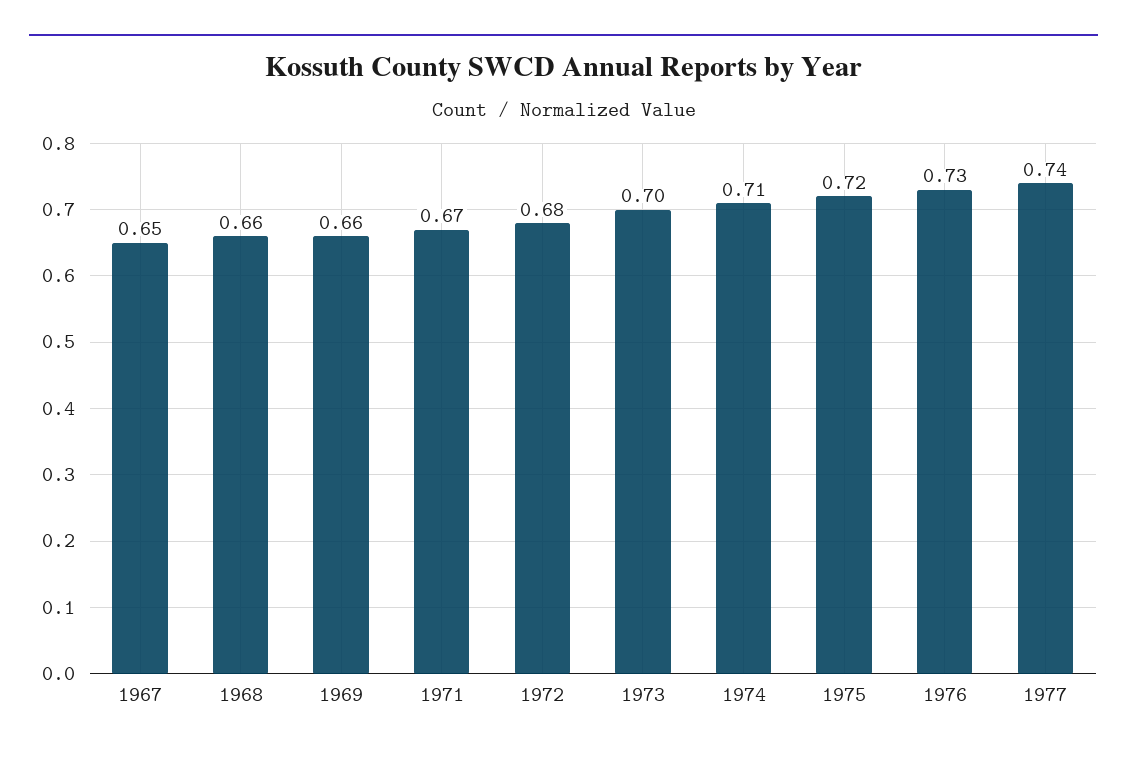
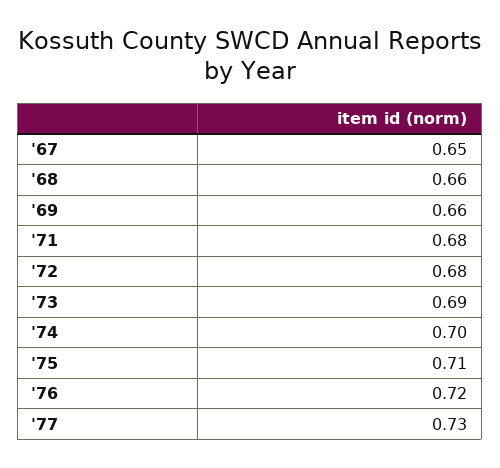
1971: 0.67 -> 0.68
1973: 0.7 -> 0.69
1974: 0.71 -> 0.7
1975: 0.72 -> 0.71
1976: 0.73 -> 0.72
1977: 0.74 -> 0.73

